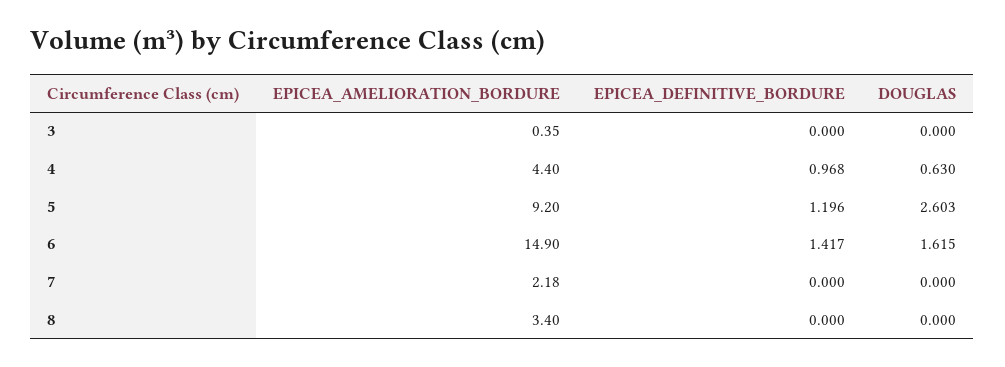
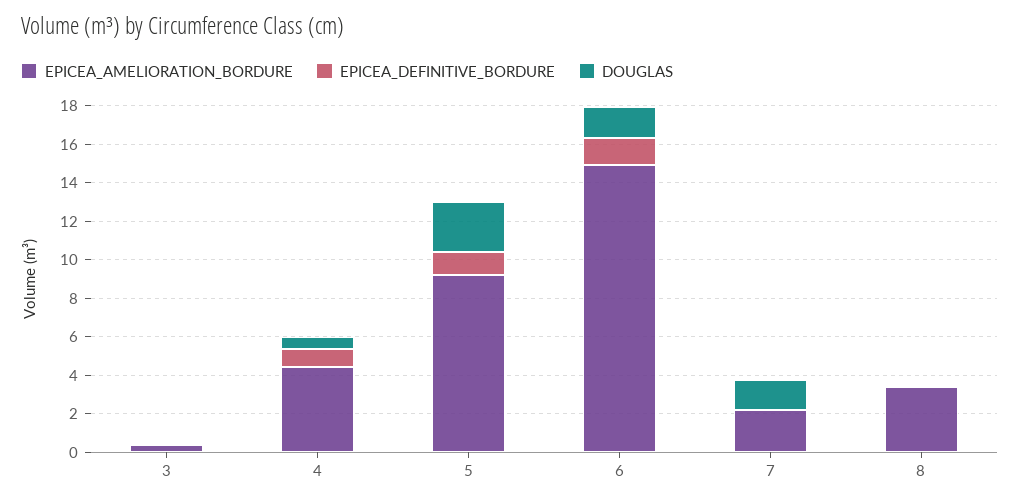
DOUGLAS, 7: 0 -> 1.5

